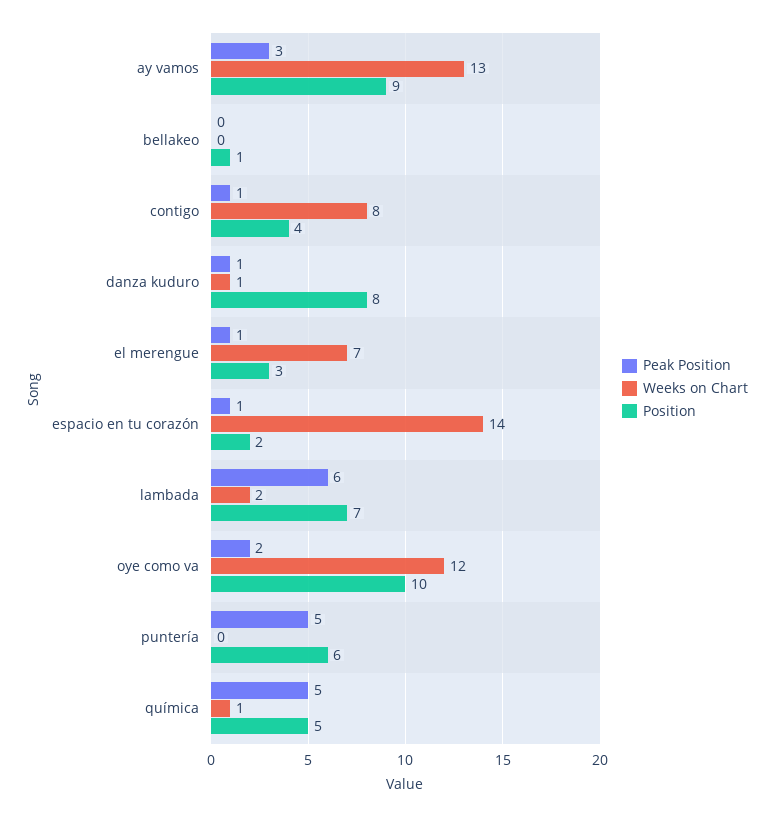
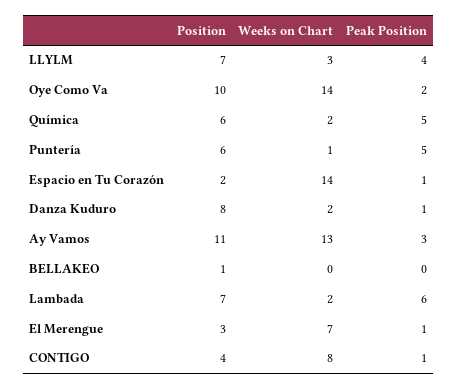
Position, ay vamos: 9 -> 11
Weeks on Chart, danza kuduro: 1 -> 2
Weeks on Chart, oye como va: 12 -> 14
Weeks on Chart, puntería: 0 -> 1
Weeks on Chart, química: 1 -> 2
Position, química: 5 -> 6
Position, LLYLM: none -> 7
Weeks on Chart, LLYLM: none -> 3
Peak Position, LLYLM: none -> 4

